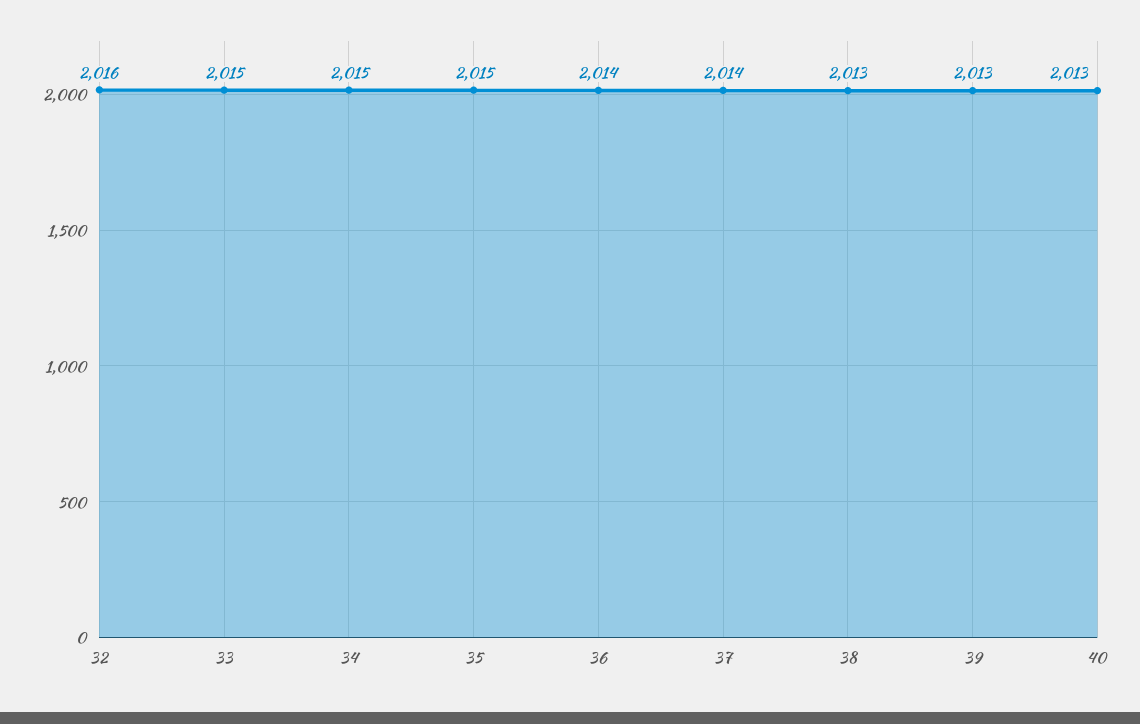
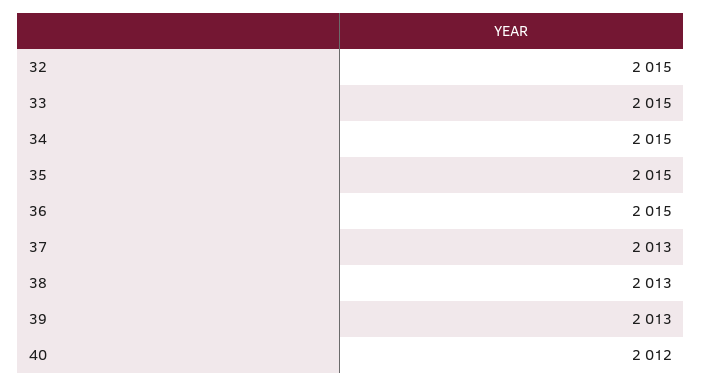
32: 2016 -> 2015
36: 2014 -> 2015
37: 2014 -> 2013
40: 2013 -> 2012

